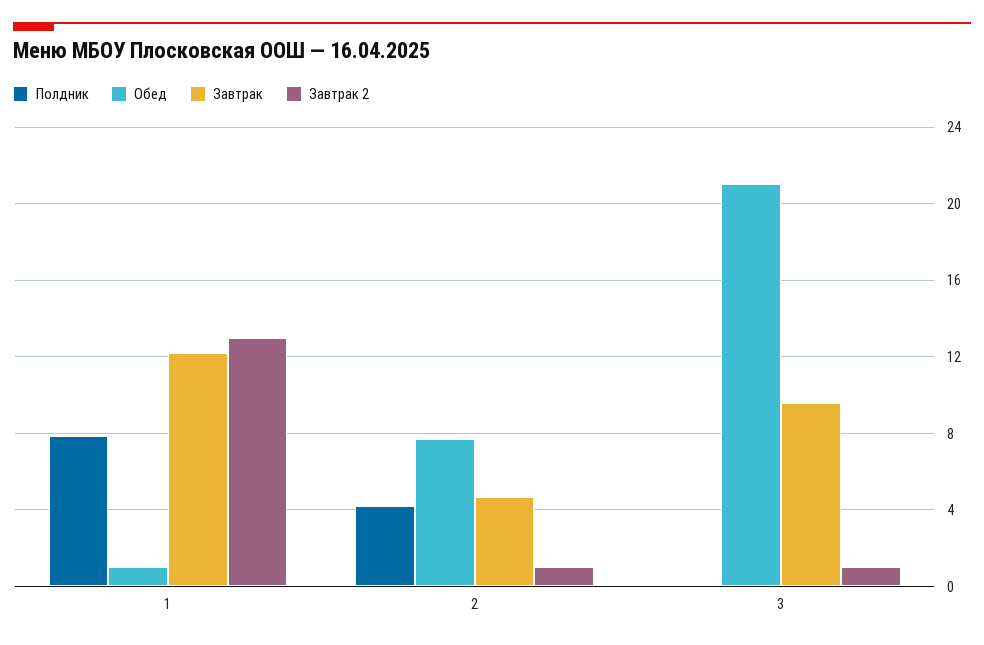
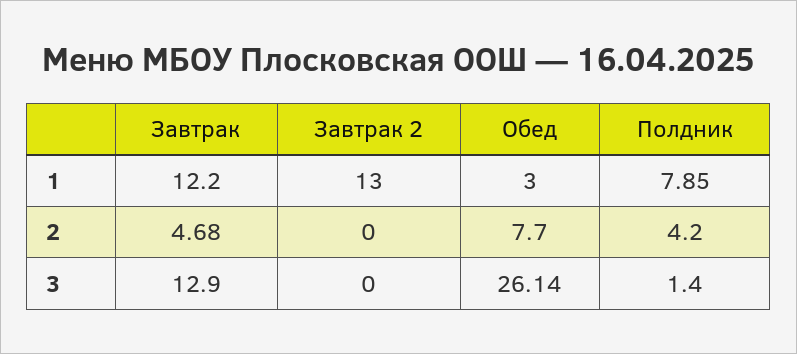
Обед, 1: 1 -> 3
Завтрак 2, 2: 1 -> 0
Полдник, 3: 0 -> 1.4
Обед, 3: 21 -> 26.14
Завтрак, 3: 9.5 -> 12.9
Завтрак 2, 3: 1 -> 0

